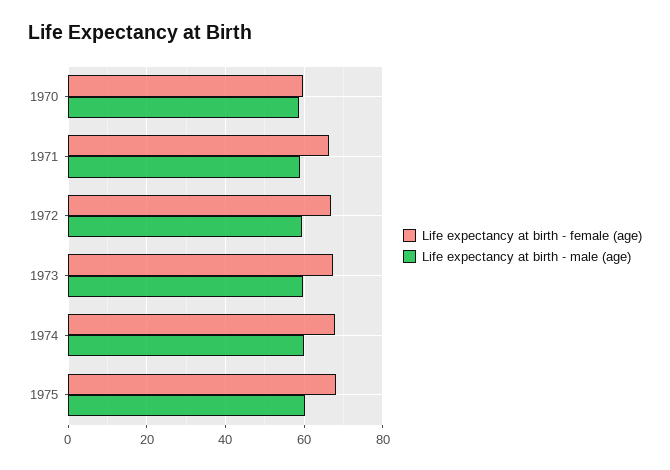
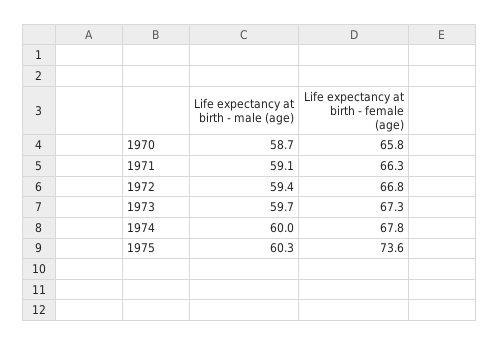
Life expectancy at birth - female (age), 1970: 60 -> 65.8
Life expectancy at birth - female (age), 1975: 68 -> 73.6

